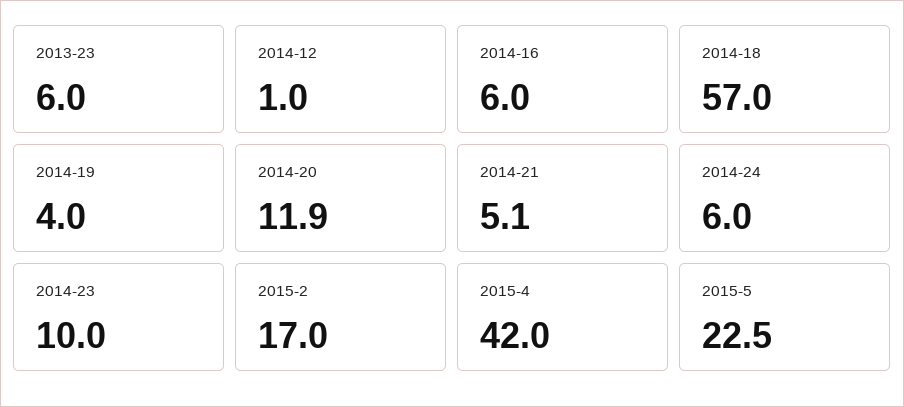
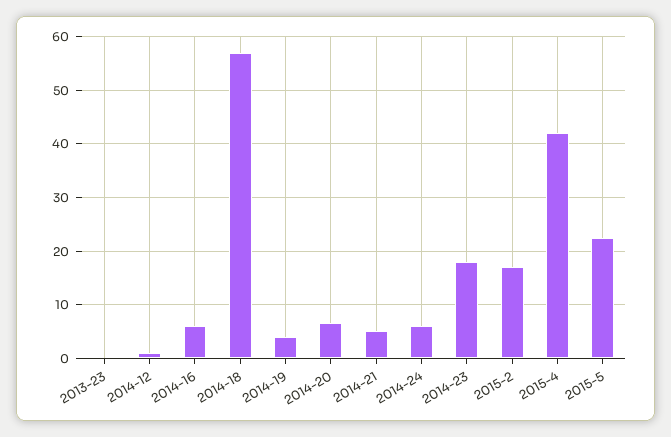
2013-23: 6 -> 0
2014-20: 11.9 -> 6
2014-23: 10 -> 18

